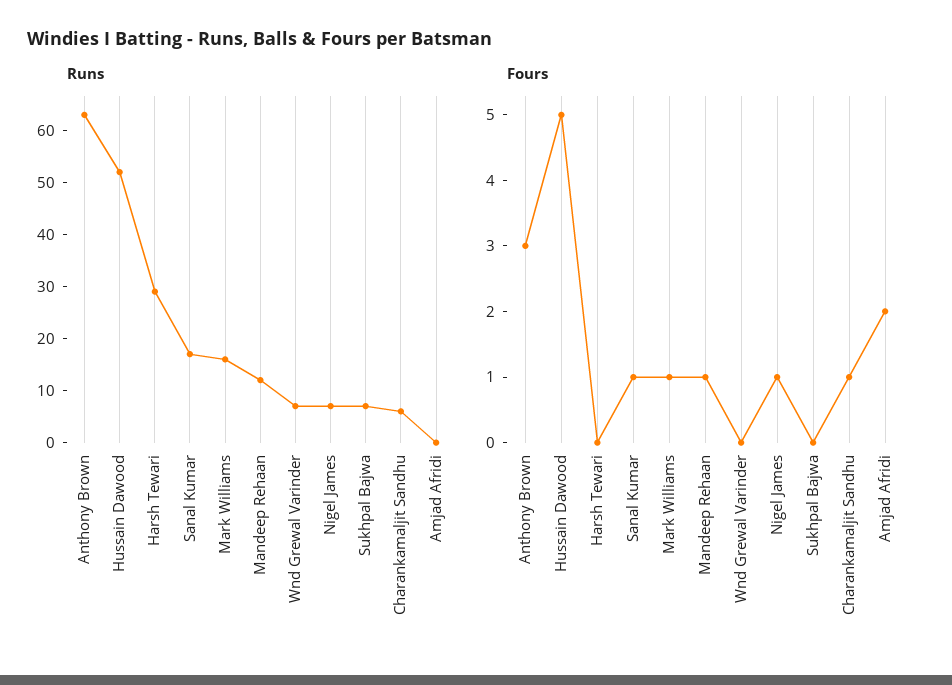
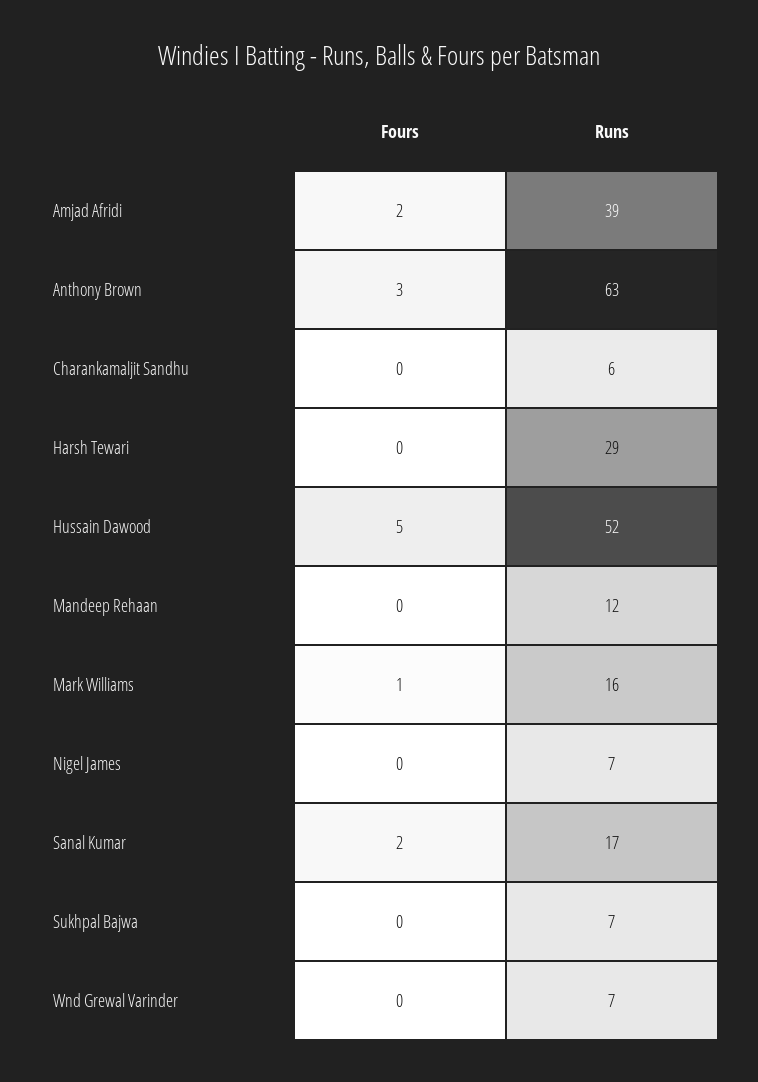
Runs, Amjad Afridi: 0 -> 39
Fours, Sanal Kumar: 1 -> 2
Fours, Mandeep Rehaan: 1 -> 0
Fours, Nigel James: 1 -> 0
Fours, Charankamaljit Sandhu: 1 -> 0

